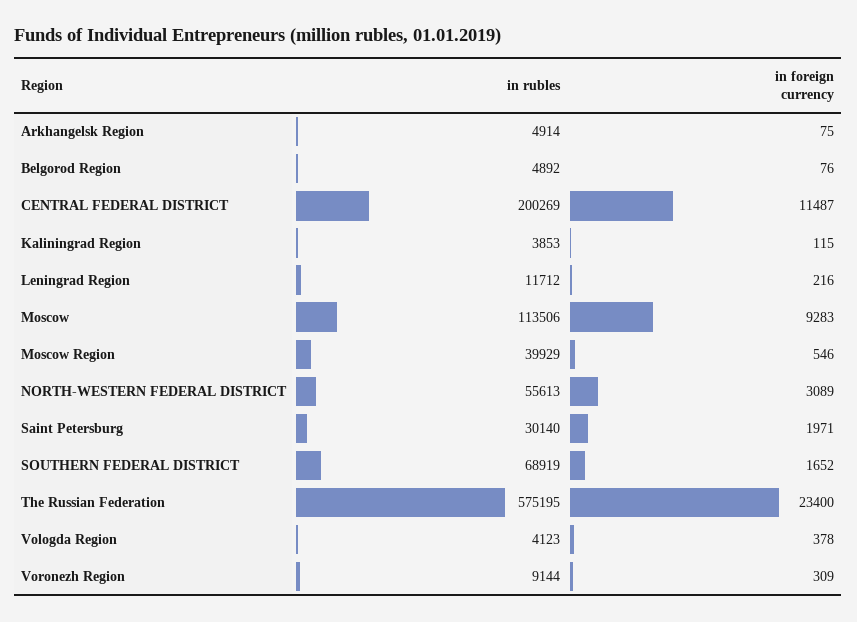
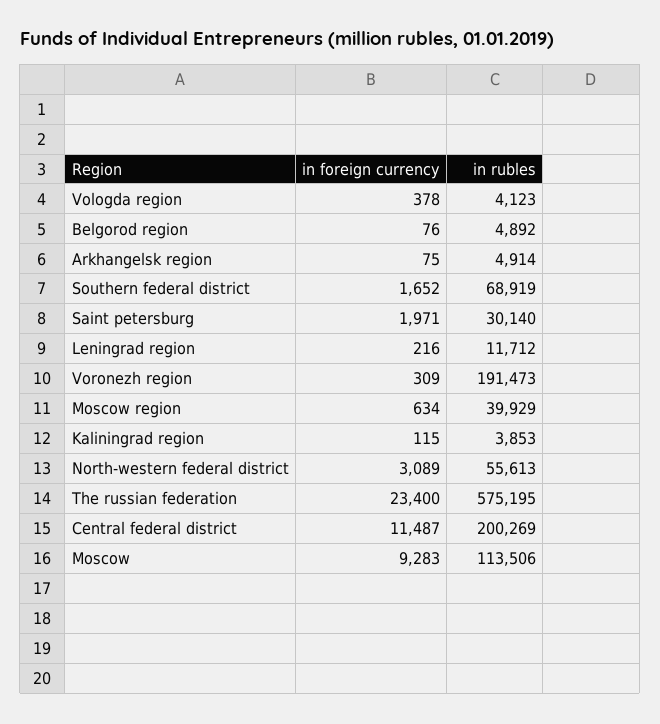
in foreign currency, Moscow Region: 546 -> 634
in rubles, Voronezh Region: 9144 -> 191473

